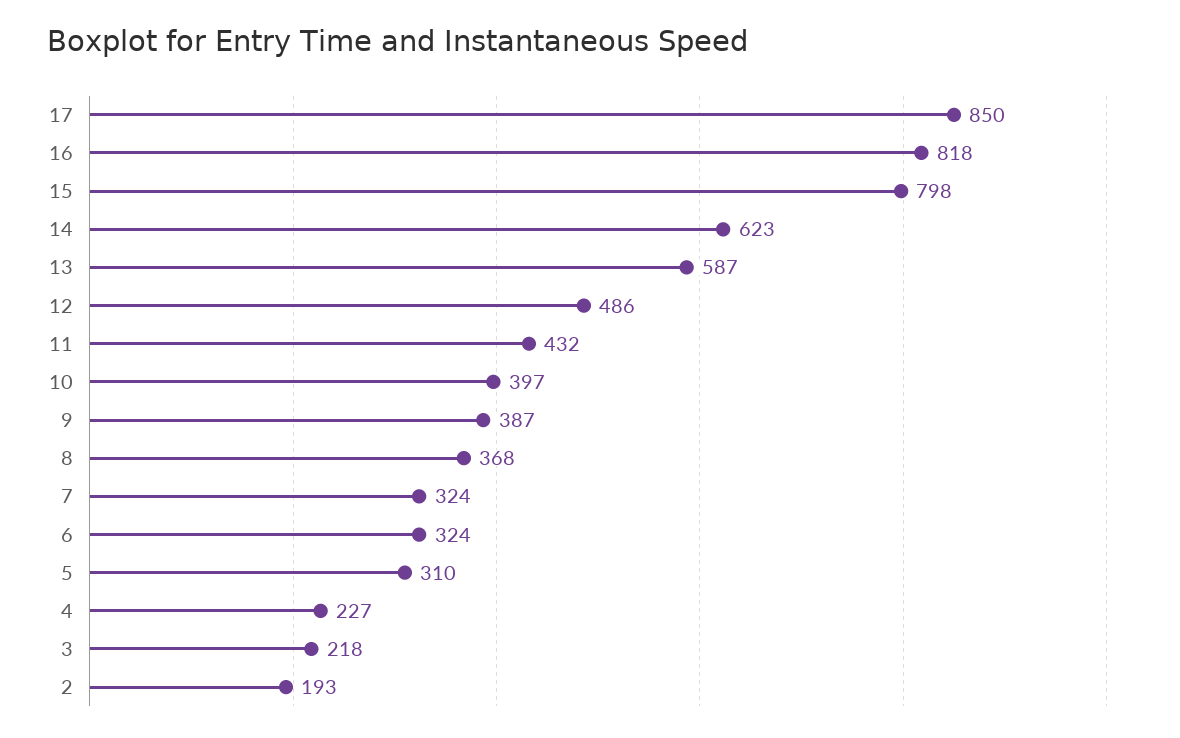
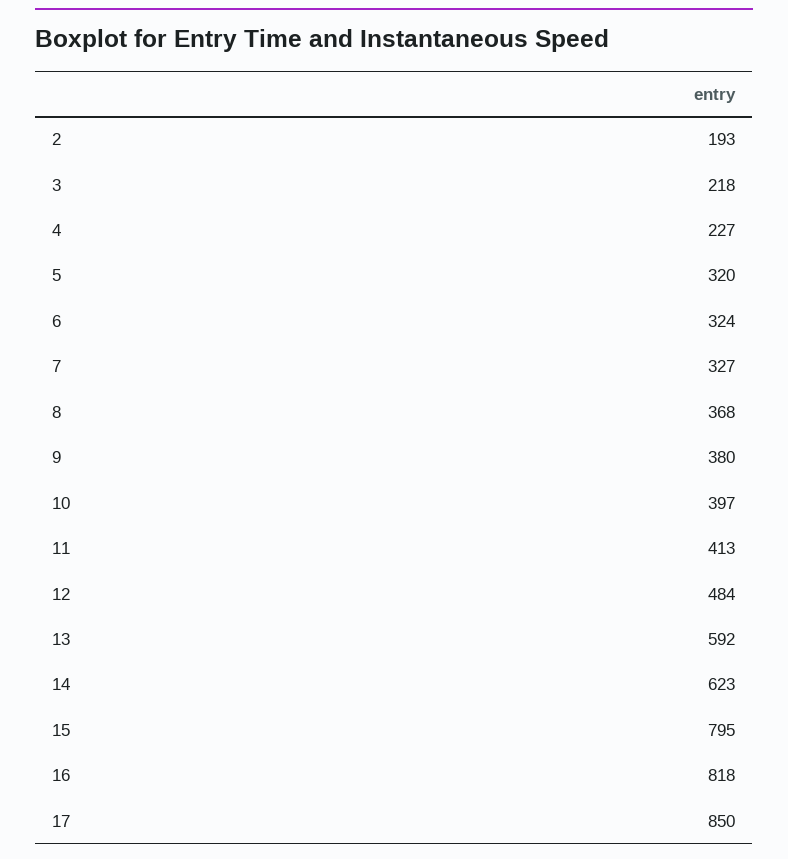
15: 798 -> 795
13: 587 -> 592
12: 486 -> 484
11: 432 -> 413
9: 387 -> 380
7: 324 -> 327
5: 310 -> 320

